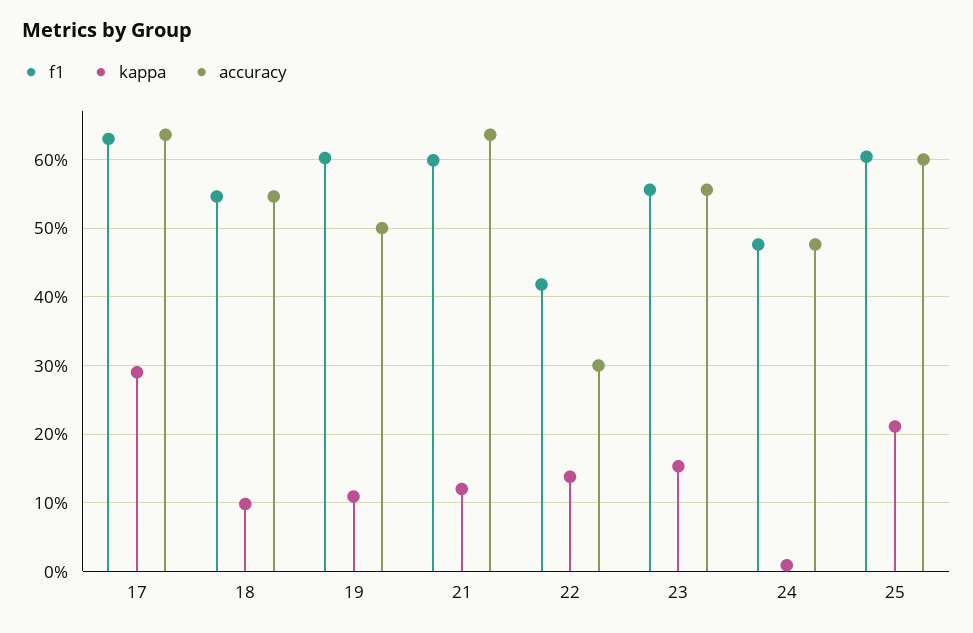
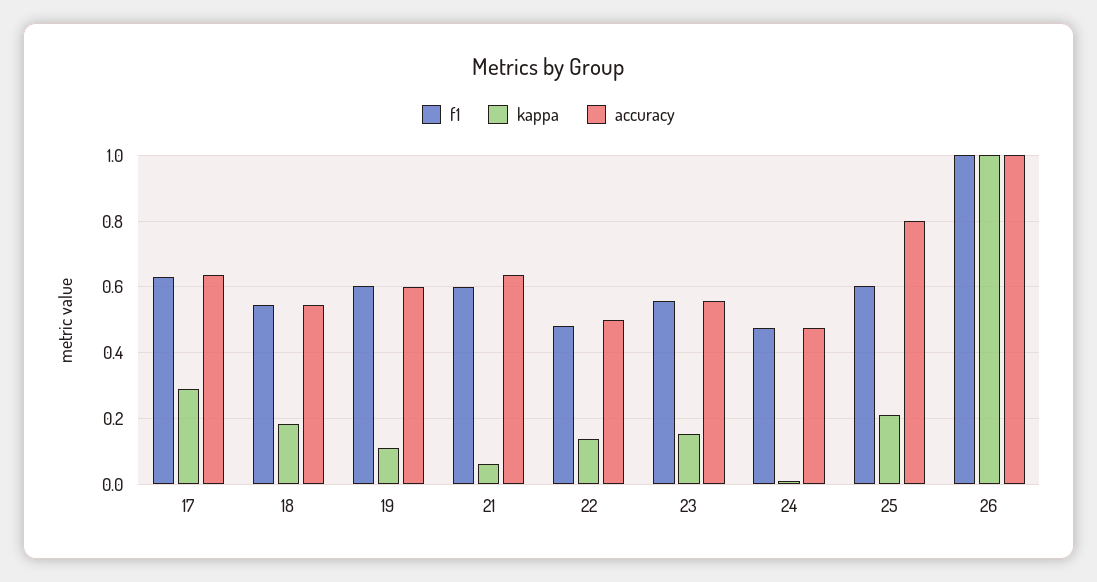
kappa, 18: 0.1 -> 0.18
accuracy, 19: 0.5 -> 0.6
kappa, 21: 0.12 -> 0.06
f1, 22: 0.42 -> 0.48
accuracy, 22: 0.3 -> 0.5
accuracy, 25: 0.6 -> 0.8
f1, 26: none -> 1
kappa, 26: none -> 1
accuracy, 26: none -> 1

